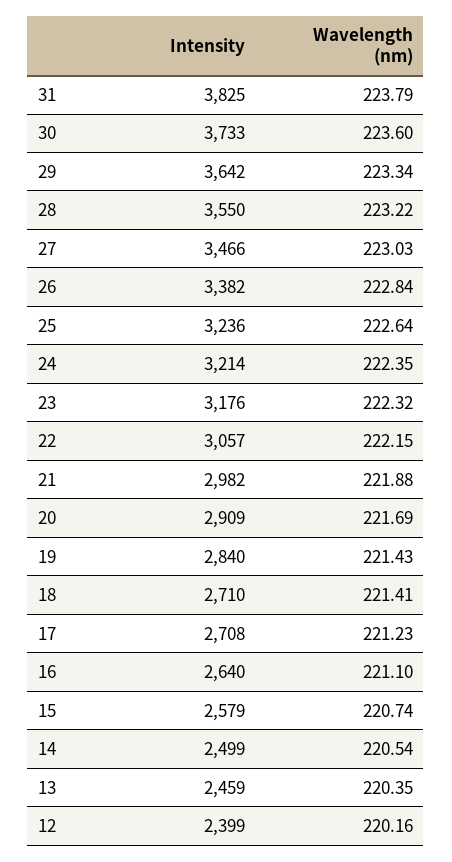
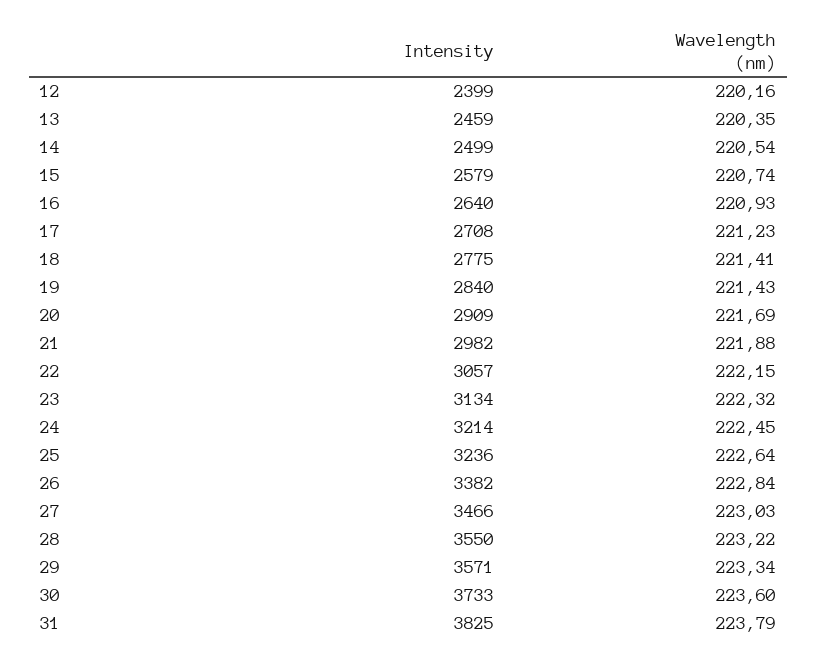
Intensity, 29: 3642 -> 3571
Wavelength (nm), 24: 222.35 -> 222.45
Intensity, 23: 3176 -> 3134
Intensity, 18: 2710 -> 2775
Wavelength (nm), 16: 221.1 -> 220.93

